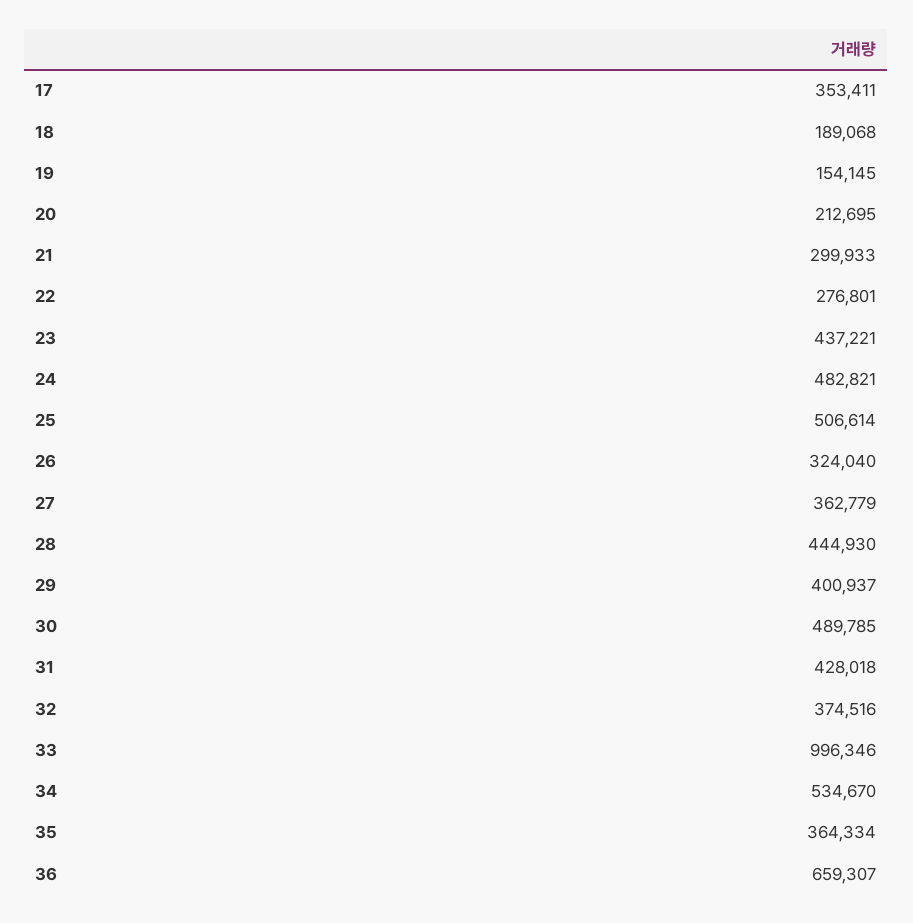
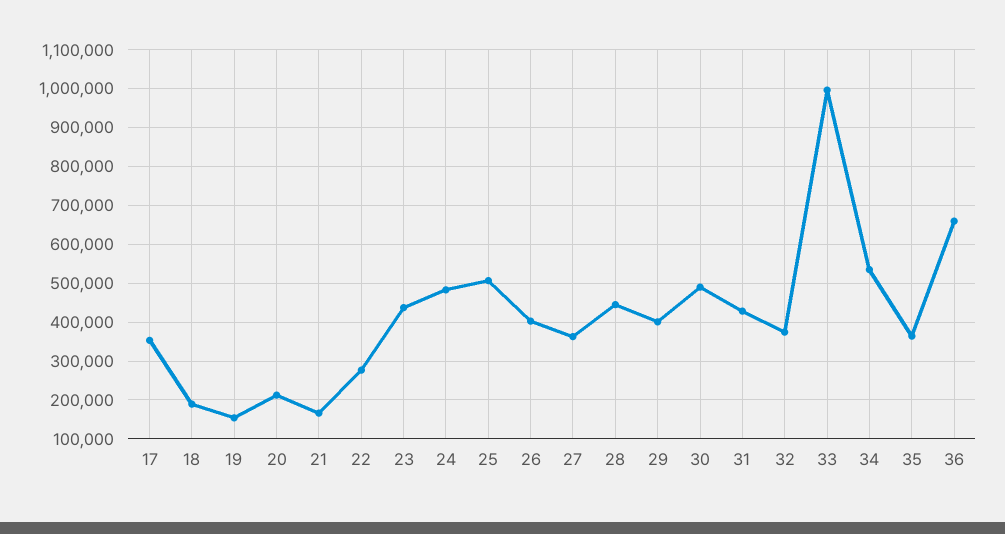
21: 299933 -> 160000
26: 324040 -> 400000

